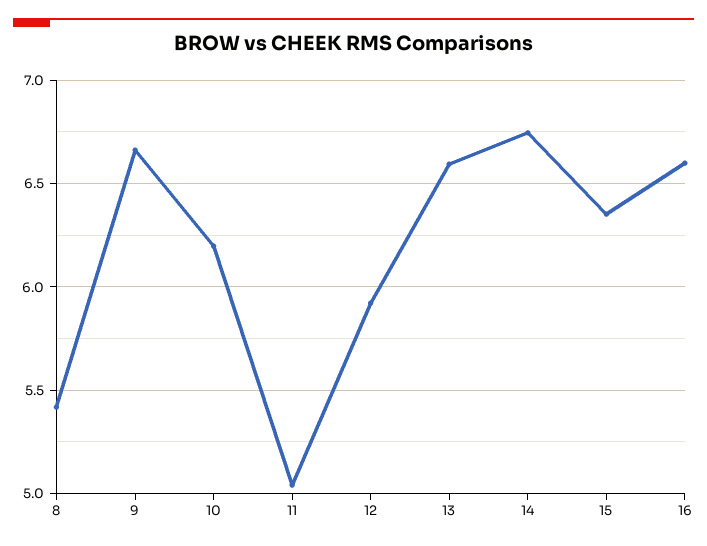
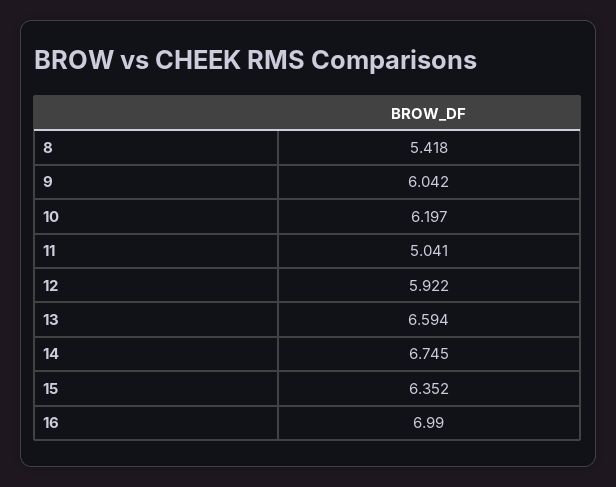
9: 6.65 -> 6.042
16: 6.6 -> 6.99

